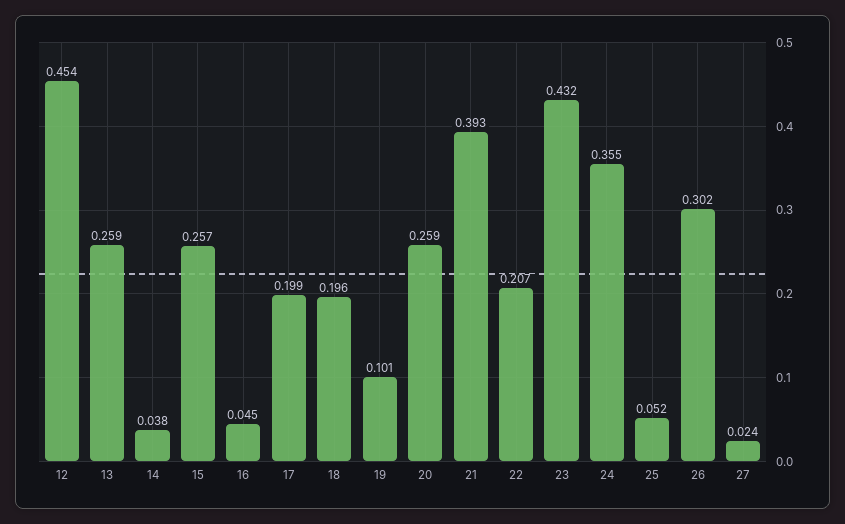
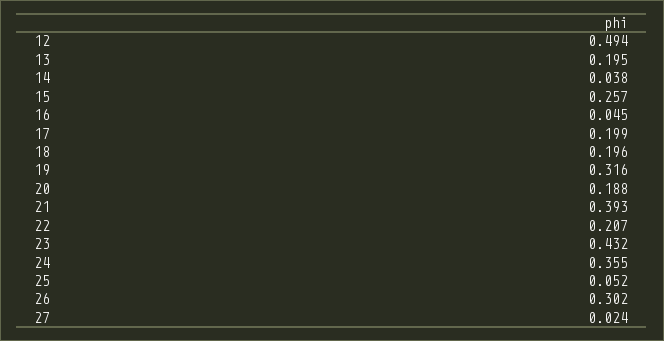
12: 0.454 -> 0.494
13: 0.259 -> 0.195
19: 0.101 -> 0.316
20: 0.259 -> 0.188

